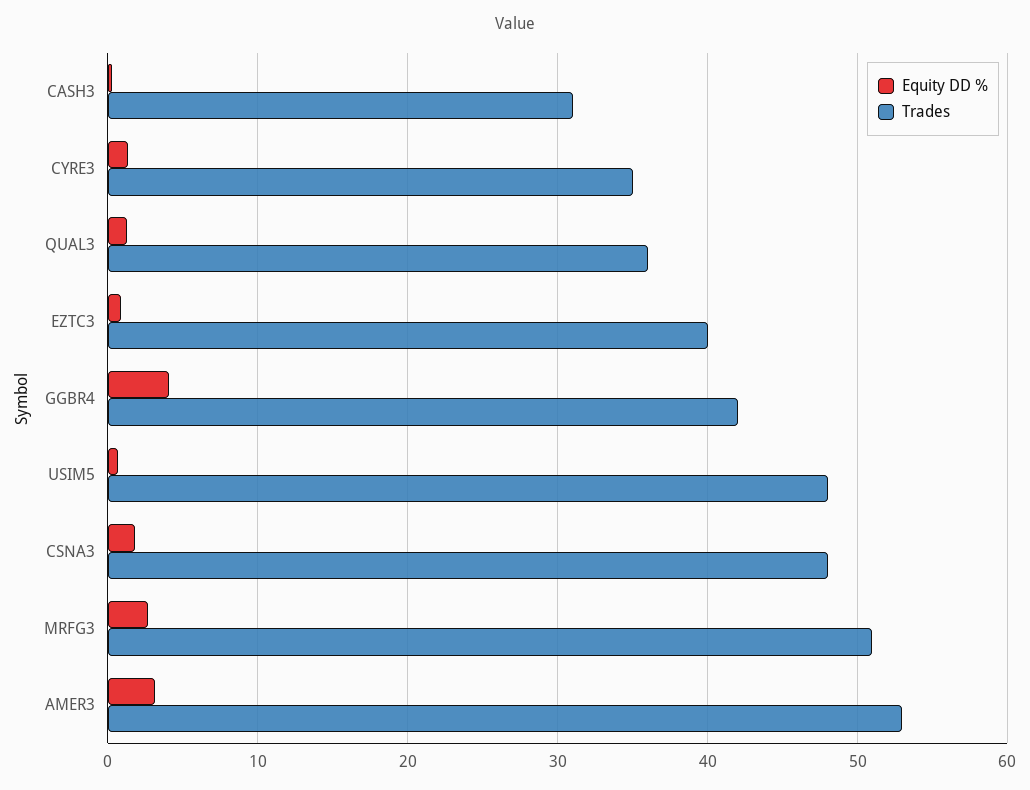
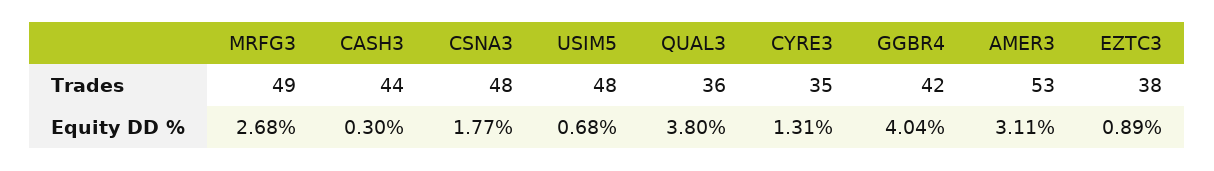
Trades, CASH3: 31 -> 44
Equity DD %, QUAL3: 1 -> 3.8
Trades, EZTC3: 40 -> 38
Trades, MRFG3: 51 -> 49

